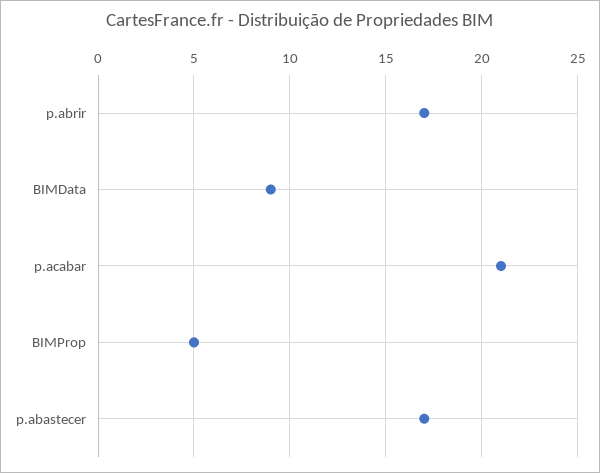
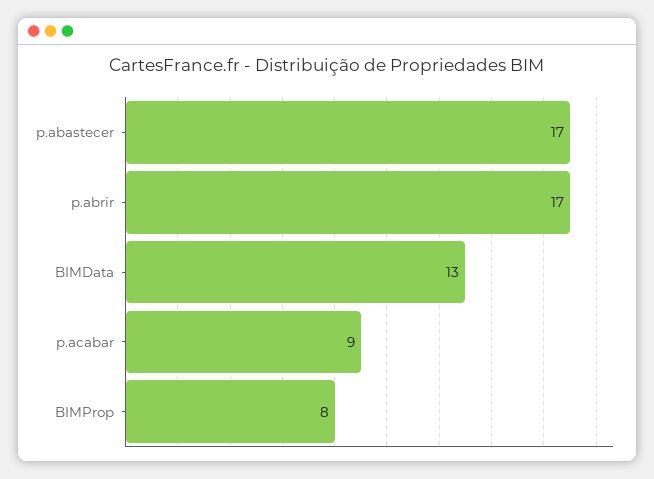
BIMData: 9 -> 13
p.acabar: 21 -> 9
BIMProp: 5 -> 8

